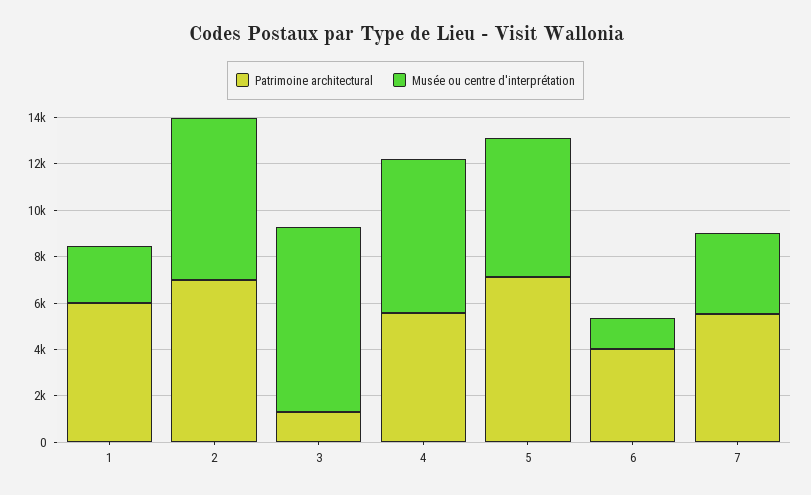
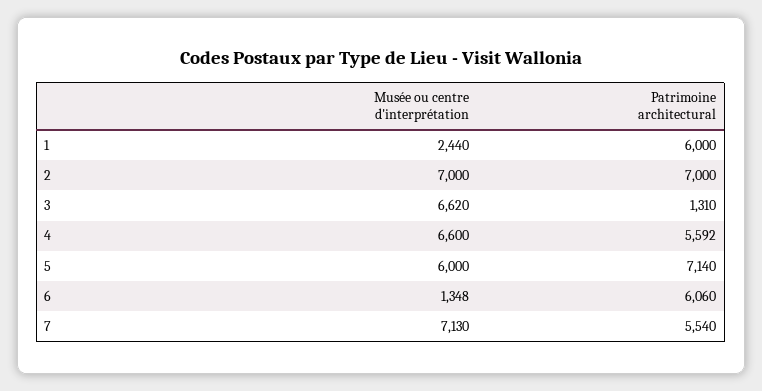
Musée ou centre d'interprétation, 3: 8000 -> 6620
Patrimoine architectural, 6: 4000 -> 6060
Musée ou centre d'interprétation, 7: 3500 -> 7130

